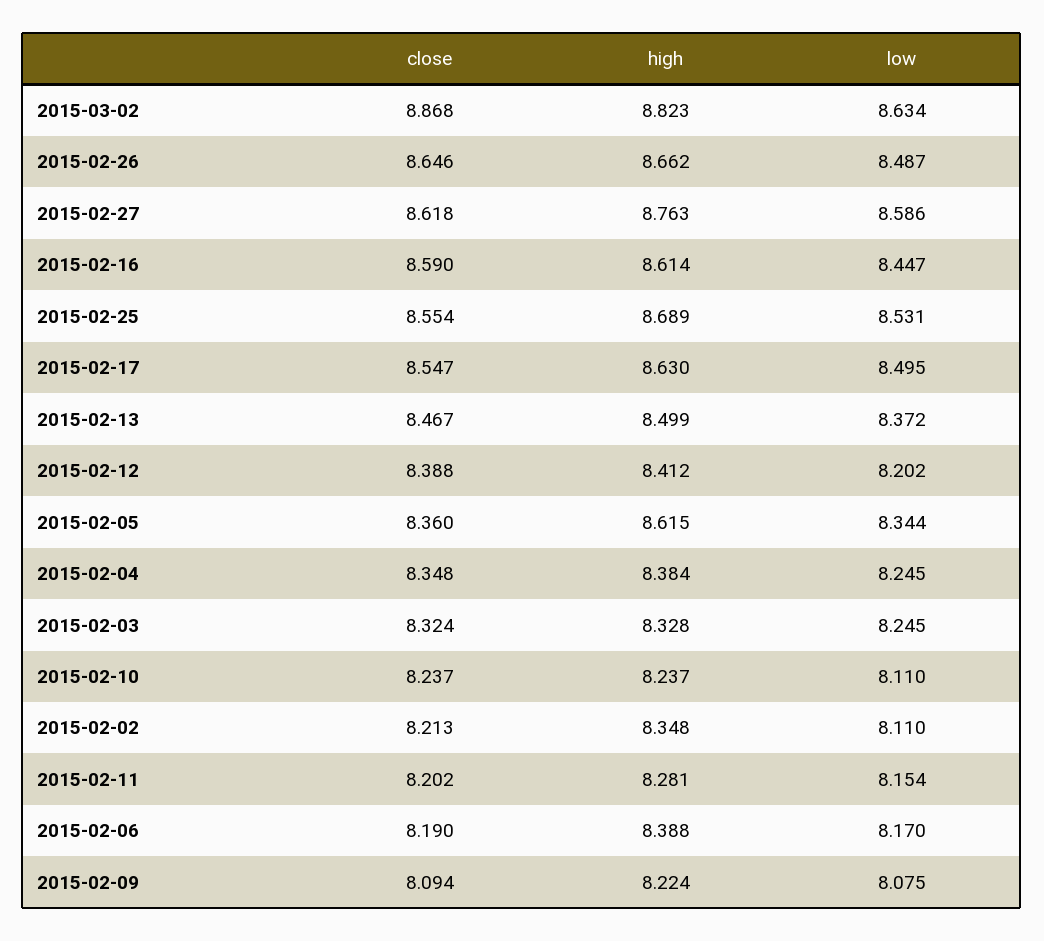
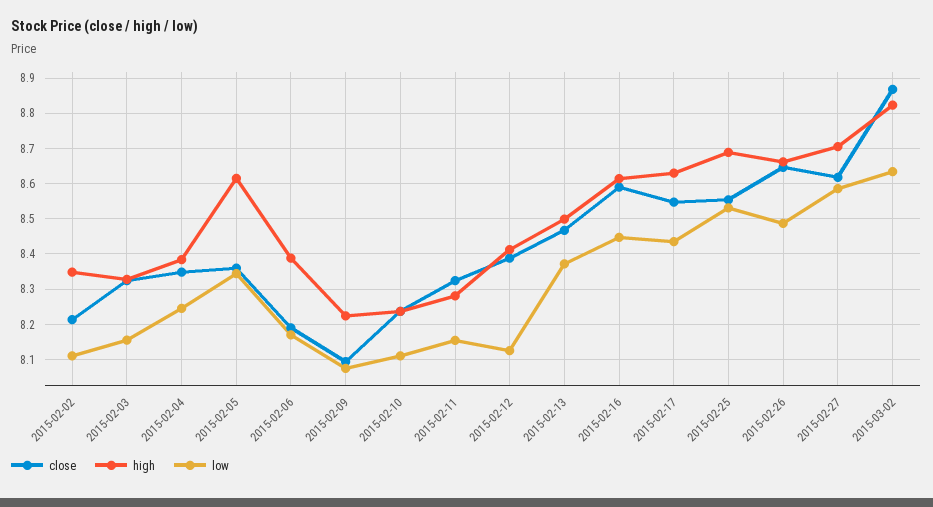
high, 2015-02-27: 8.763 -> 8.7
low, 2015-02-17: 8.495 -> 8.44
low, 2015-02-12: 8.202 -> 8.12
low, 2015-02-03: 8.245 -> 8.16
close, 2015-02-11: 8.202 -> 8.32

